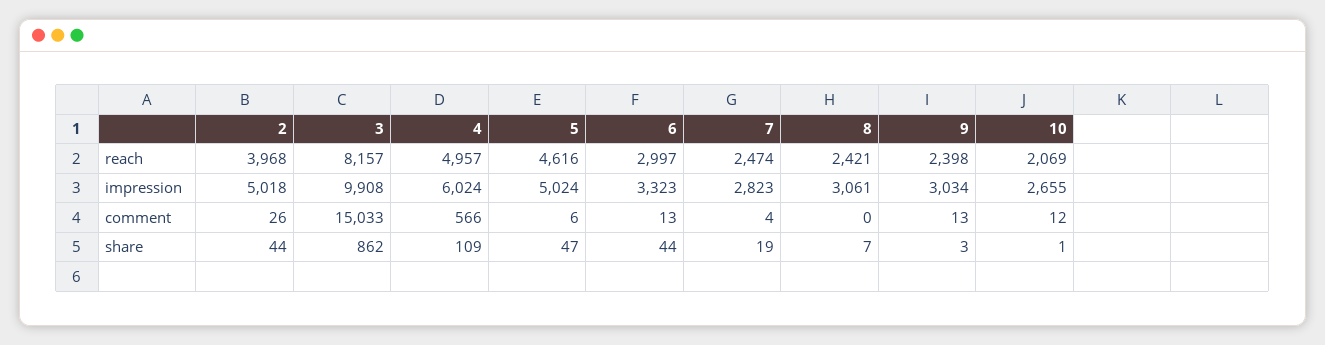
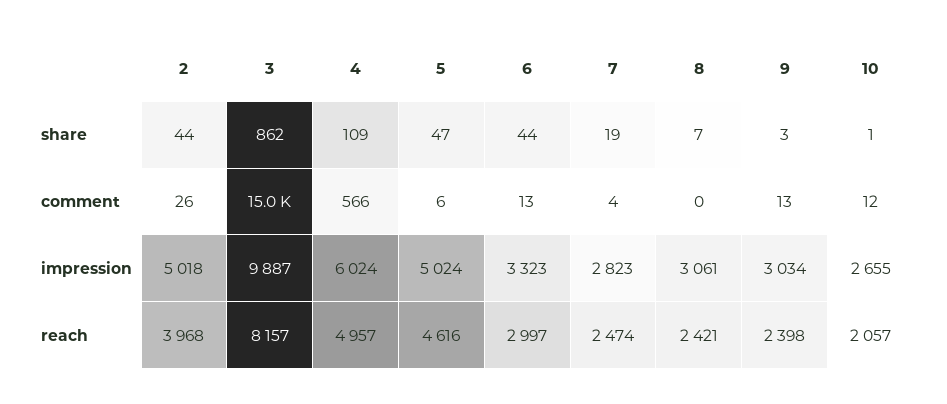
10, reach: 2069 -> 2057
3, impression: 9908 -> 9887

